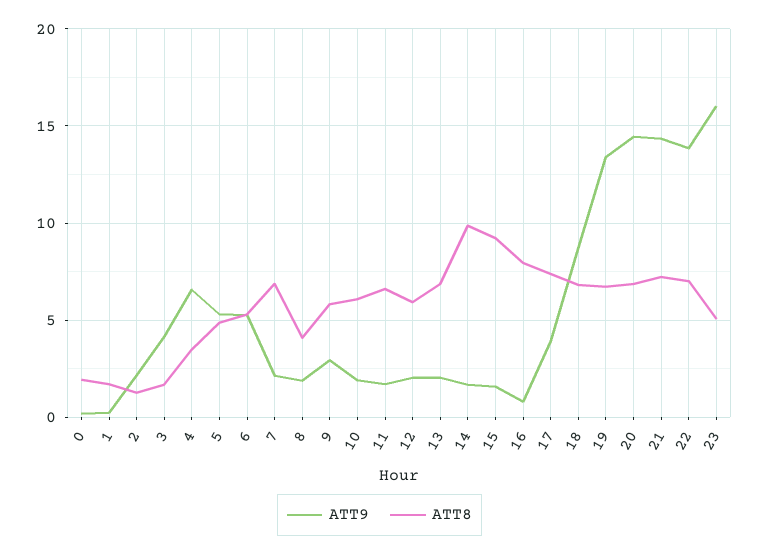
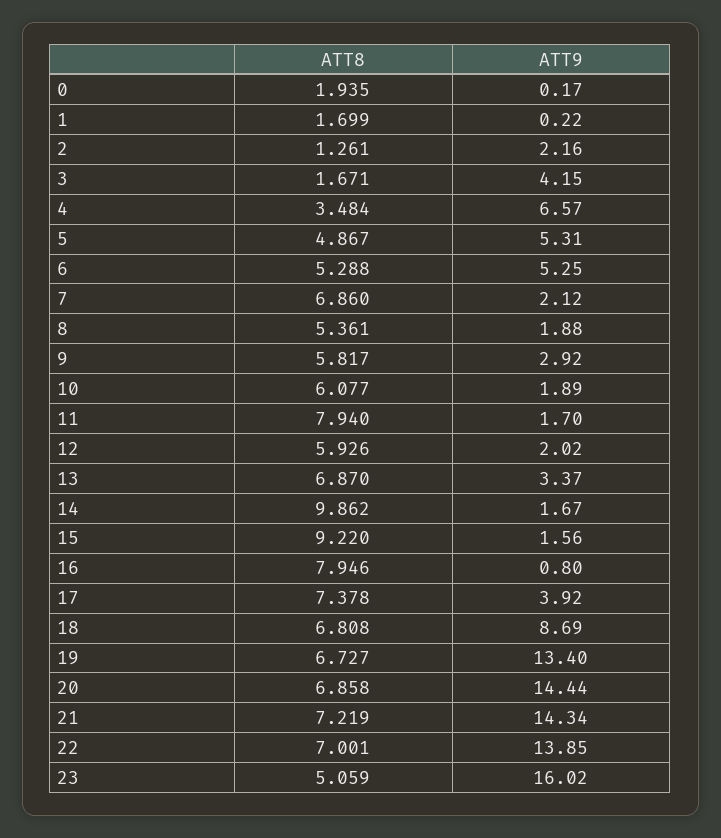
ATT8, 8: 4 -> 5.361
ATT8, 11: 6.5 -> 7.94
ATT9, 13: 2 -> 3.37

